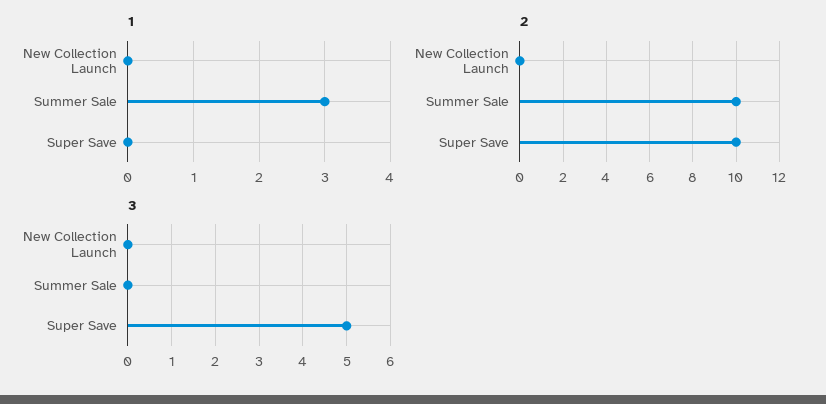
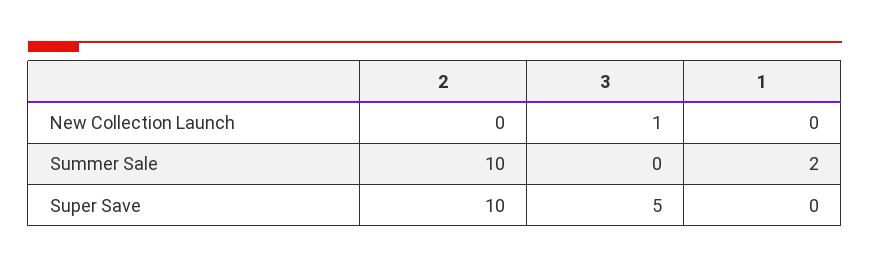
1, Summer Sale: 3 -> 2
3, New Collection Launch: 0 -> 1

